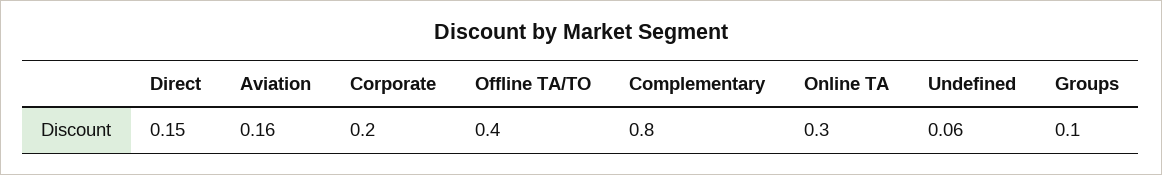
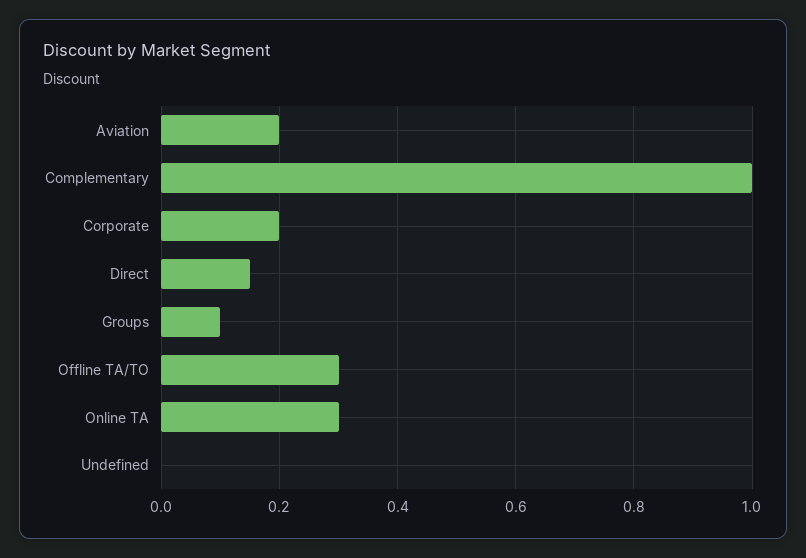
Aviation: 0.16 -> 0.2
Offline TA/TO: 0.4 -> 0.3
Complementary: 0.8 -> 1
Undefined: 0.06 -> 0

